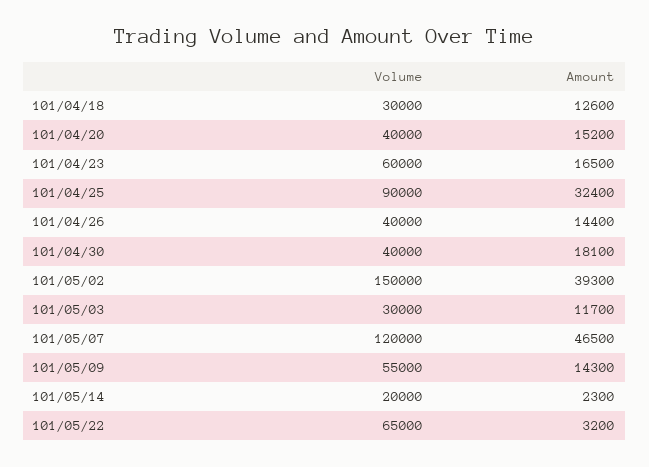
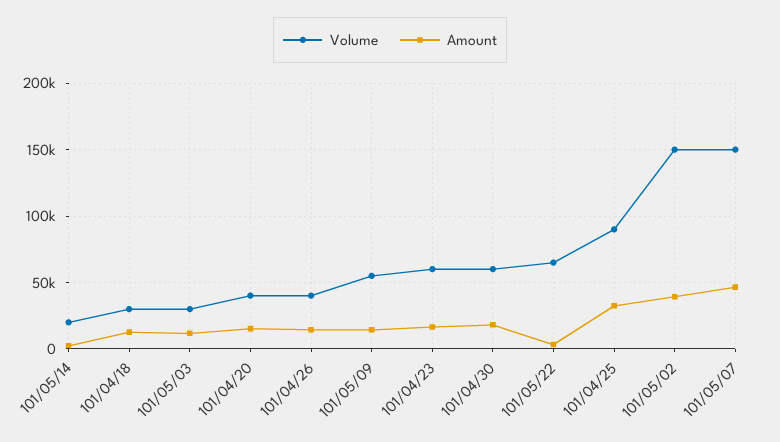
Volume, 101/04/30: 40000 -> 60000
Volume, 101/05/07: 120000 -> 150000

